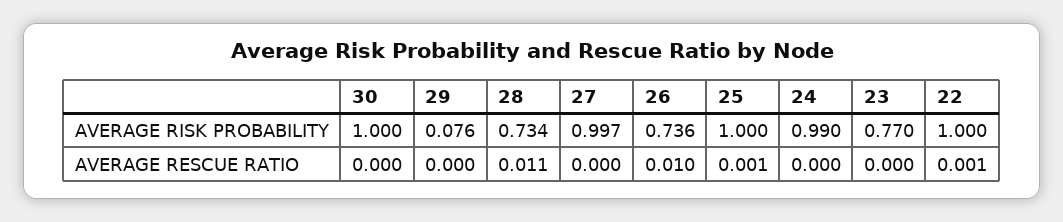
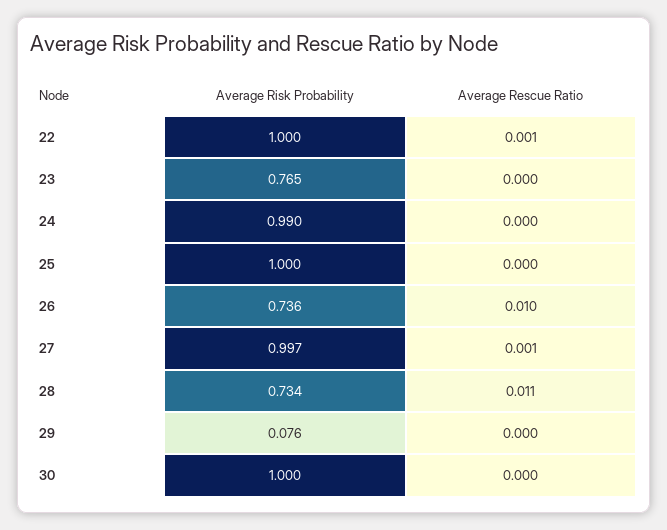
23, AVERAGE RISK PROBABILITY: 0.77 -> 0.765
27, AVERAGE RESCUE RATIO: 0 -> 0.001
25, AVERAGE RESCUE RATIO: 0.001 -> 0

